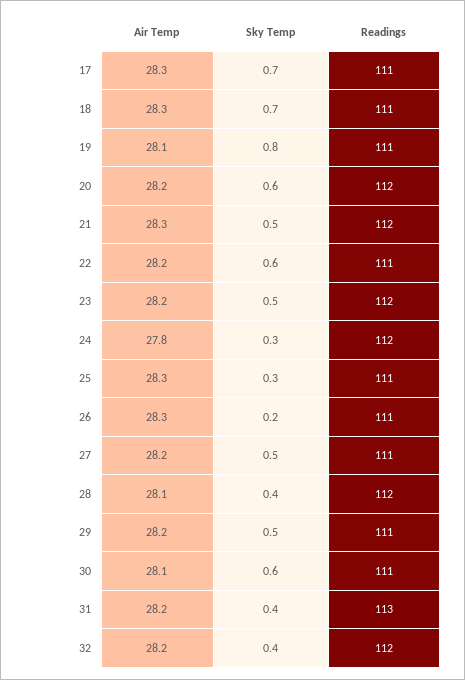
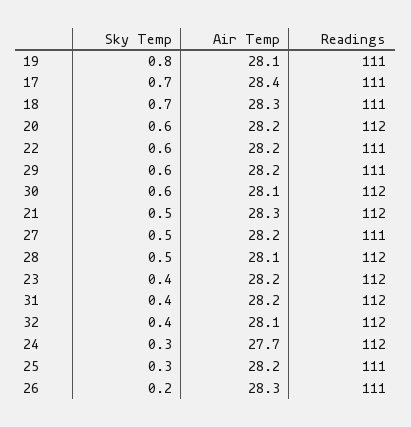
Air Temp, 17: 28.3 -> 28.4
Sky Temp, 23: 0.5 -> 0.4
Air Temp, 24: 27.8 -> 27.7
Air Temp, 25: 28.3 -> 28.2
Sky Temp, 28: 0.4 -> 0.5
Sky Temp, 29: 0.5 -> 0.6
Readings, 30: 111 -> 112
Readings, 31: 113 -> 112
Air Temp, 32: 28.2 -> 28.1

